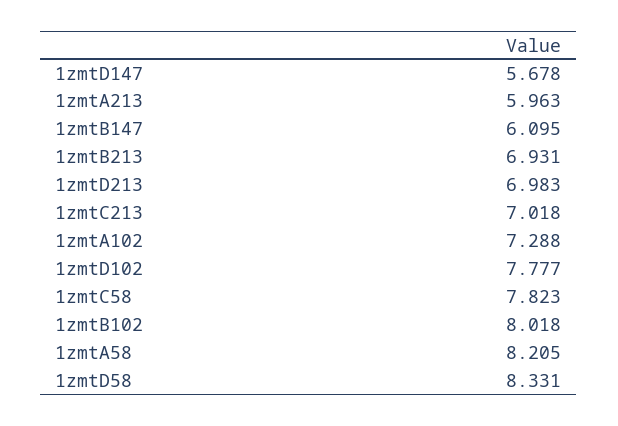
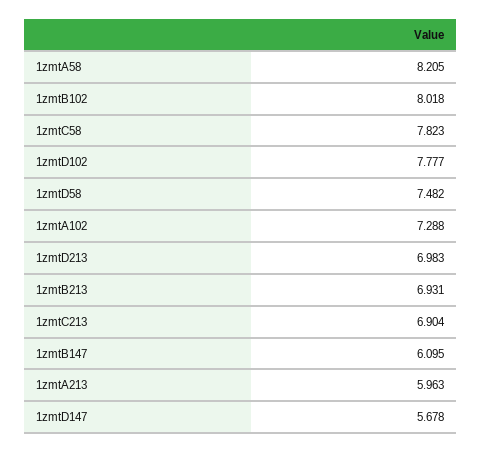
1zmtC213: 7.018 -> 6.904
1zmtD58: 8.331 -> 7.482

